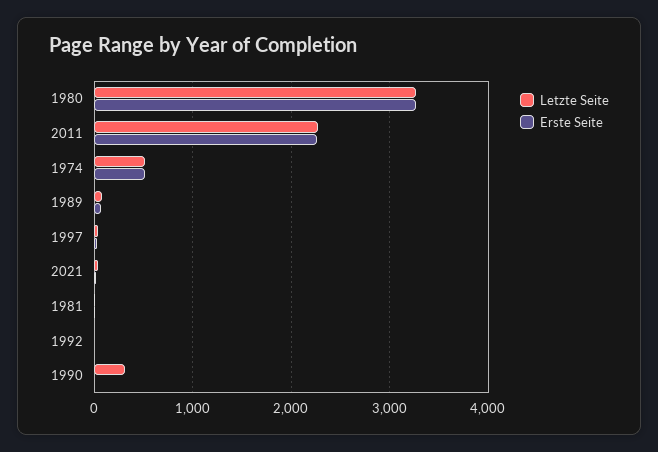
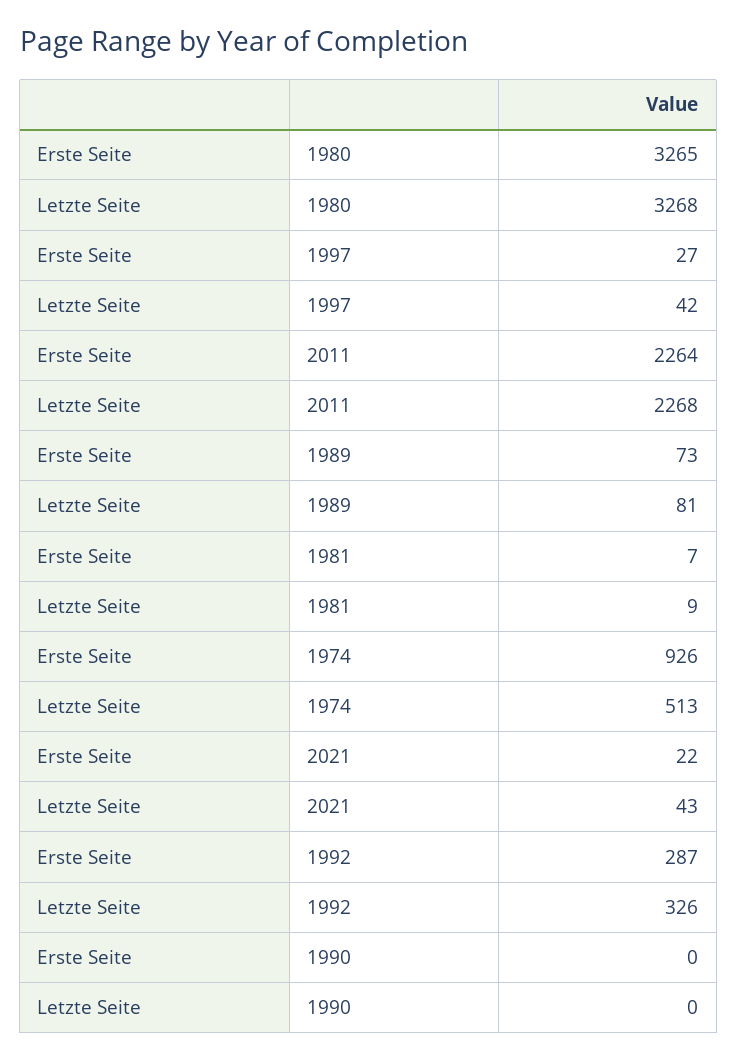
Erste Seite, 1974: 500 -> 926
Letzte Seite, 1992: 0 -> 326
Erste Seite, 1992: 0 -> 287
Letzte Seite, 1990: 300 -> 0

